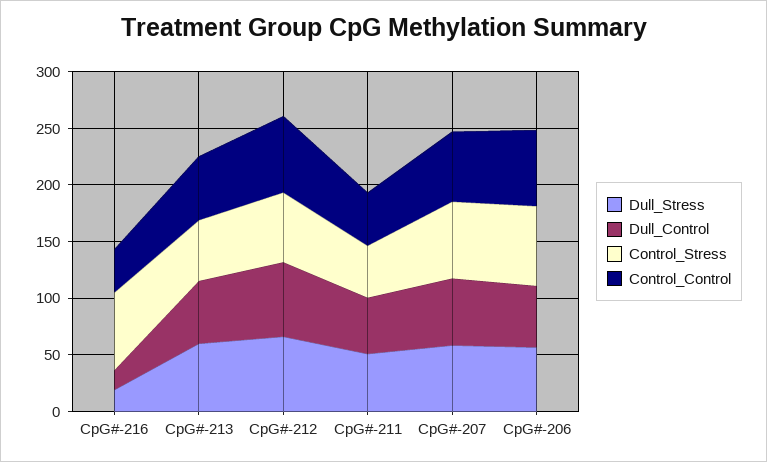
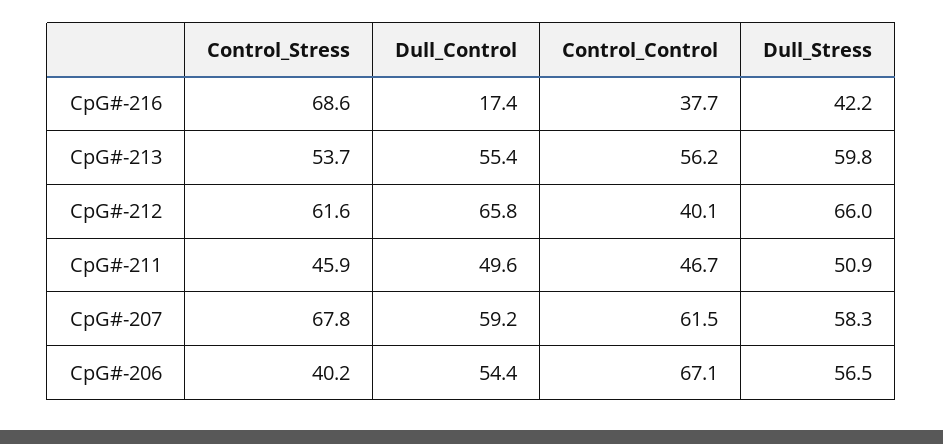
Dull_Stress, CpG#-216: 20 -> 42.2
Control_Control, CpG#-212: 70 -> 40.1
Control_Stress, CpG#-206: 70 -> 40.2

